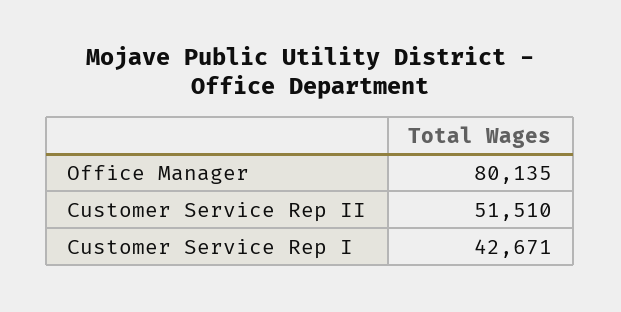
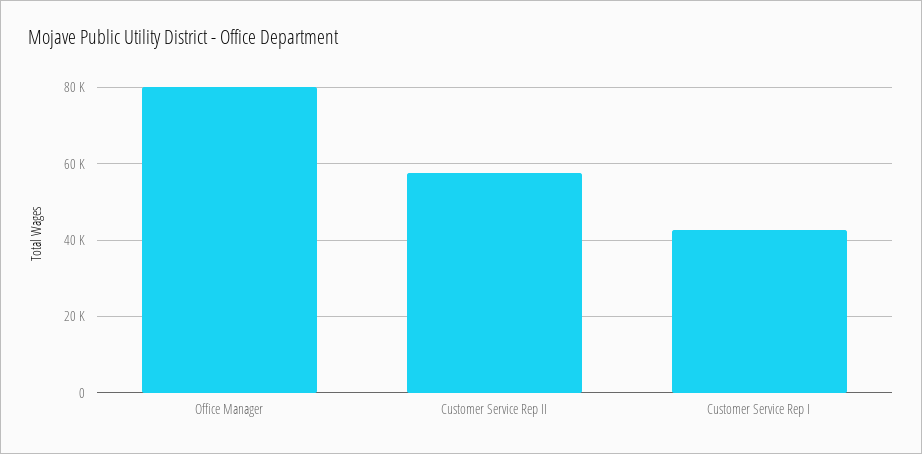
Customer Service Rep II: 51510 -> 58000

